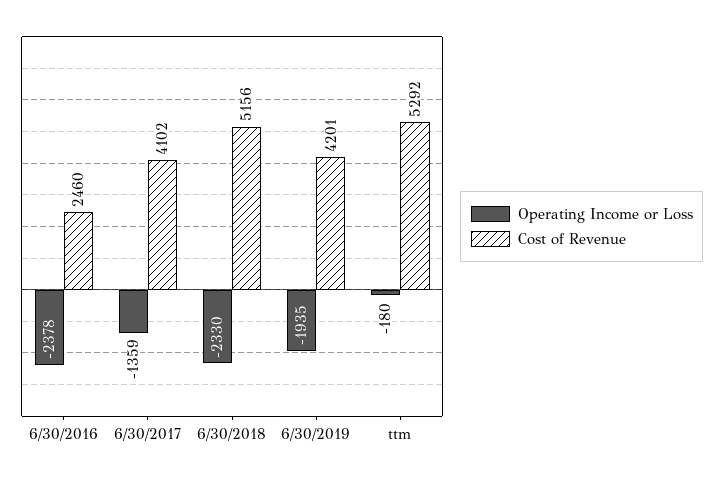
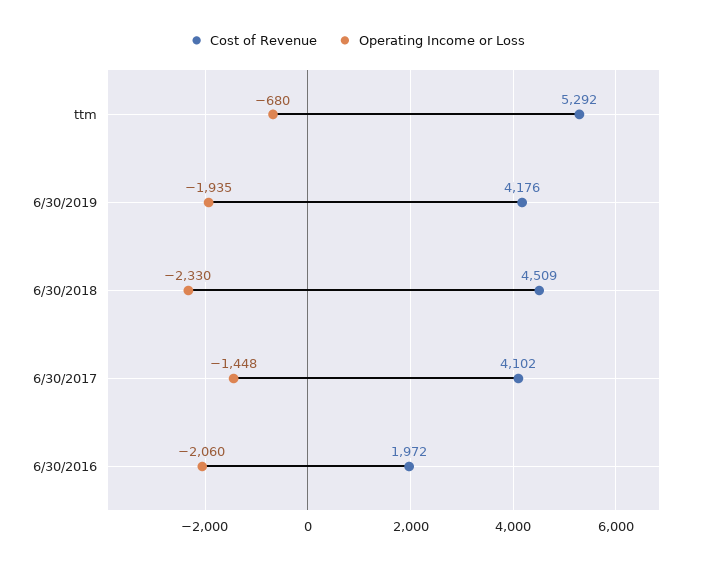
Operating Income or Loss, 6/30/2016: -2378 -> -2060
Cost of Revenue, 6/30/2016: 2460 -> 1972
Operating Income or Loss, 6/30/2017: -1359 -> -1448
Cost of Revenue, 6/30/2018: 5156 -> 4509
Cost of Revenue, 6/30/2019: 4201 -> 4176
Operating Income or Loss, ttm: -180 -> -680

